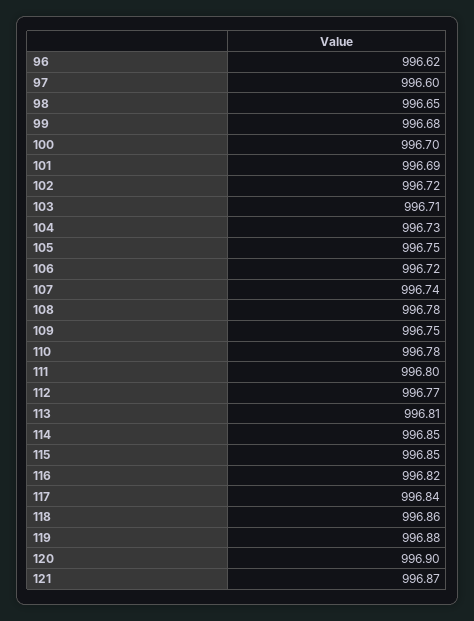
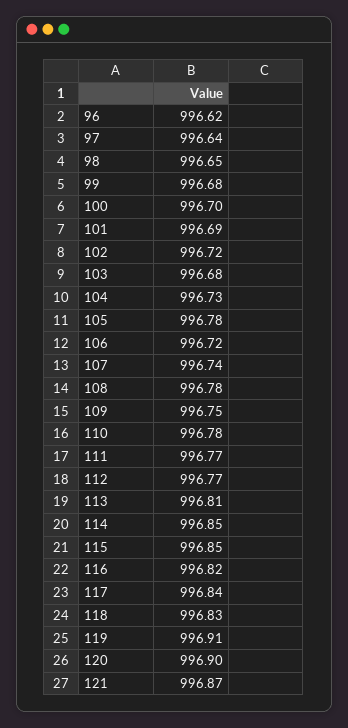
97: 996.6 -> 996.64
103: 996.71 -> 996.68
105: 996.75 -> 996.78
111: 996.8 -> 996.77
118: 996.86 -> 996.83
119: 996.88 -> 996.91

